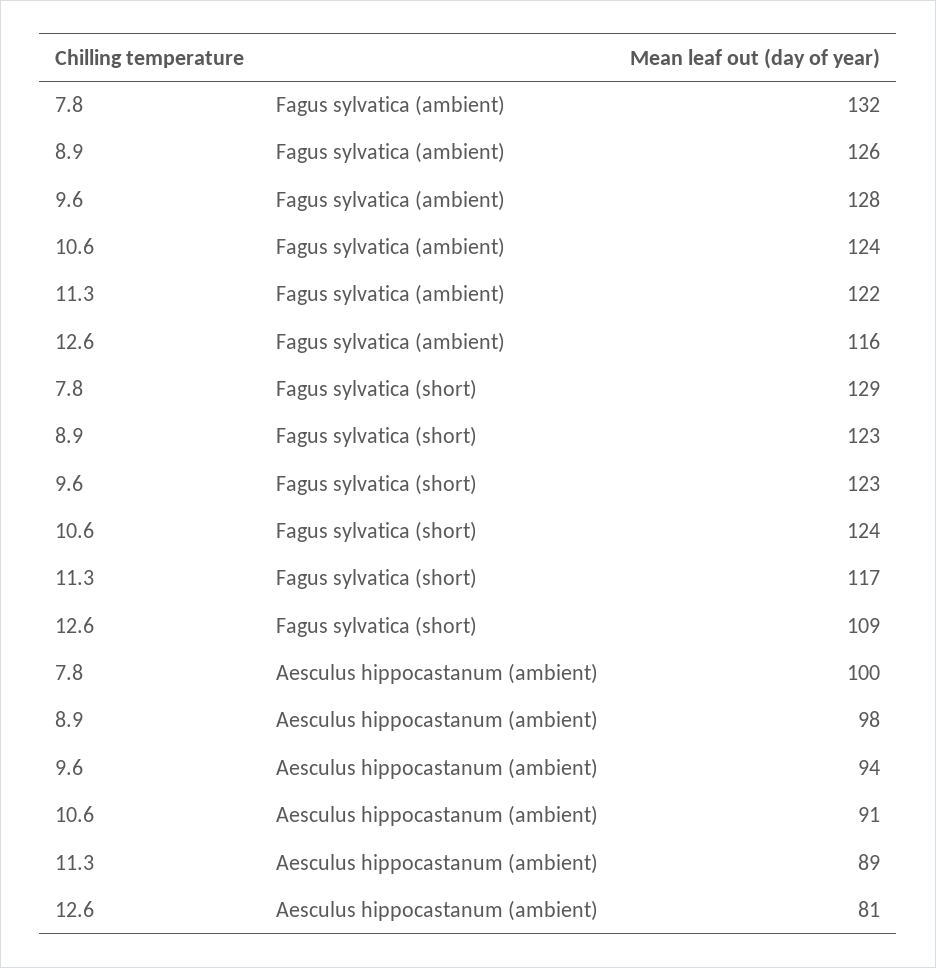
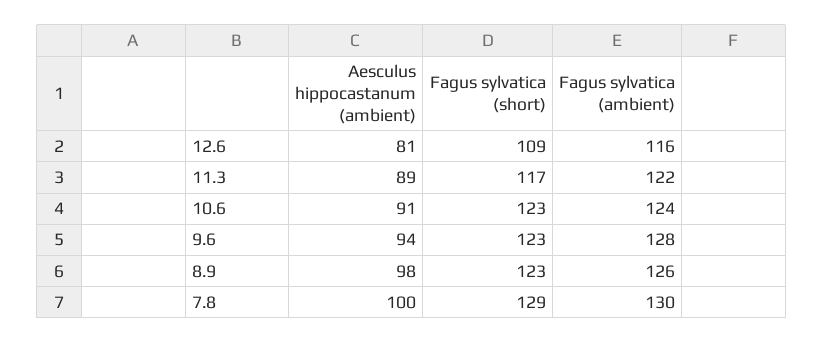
7.8, Fagus sylvatica (ambient): 132 -> 130
10.6, Fagus sylvatica (short): 124 -> 123

